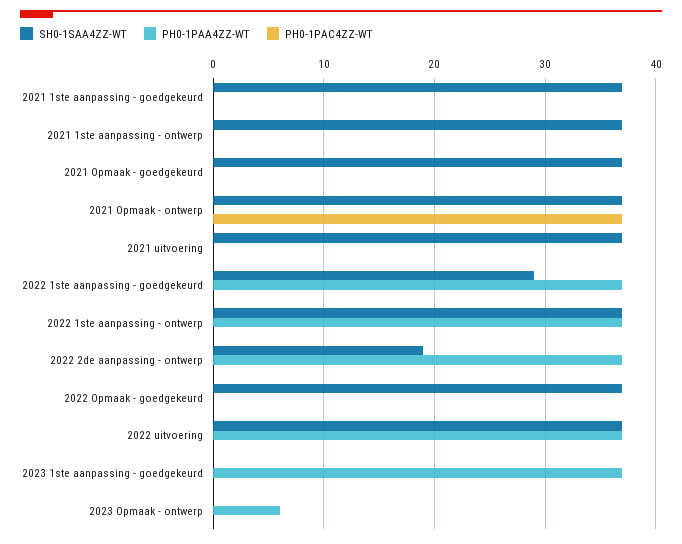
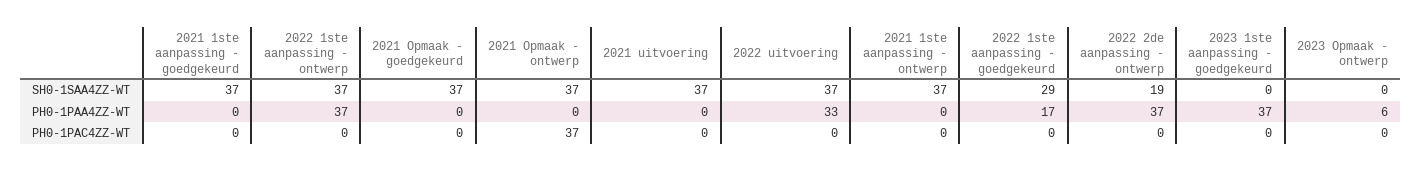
PH0-1PAA4ZZ-WT, 2022 1ste aanpassing - goedgekeurd: 37 -> 17
SH0-1SAA4ZZ-WT, 2022 Opmaak - goedgekeurd: 37 -> none
PH0-1PAA4ZZ-WT, 2022 Opmaak - goedgekeurd: 0 -> none
PH0-1PAC4ZZ-WT, 2022 Opmaak - goedgekeurd: 0 -> none
PH0-1PAA4ZZ-WT, 2022 uitvoering: 37 -> 33

